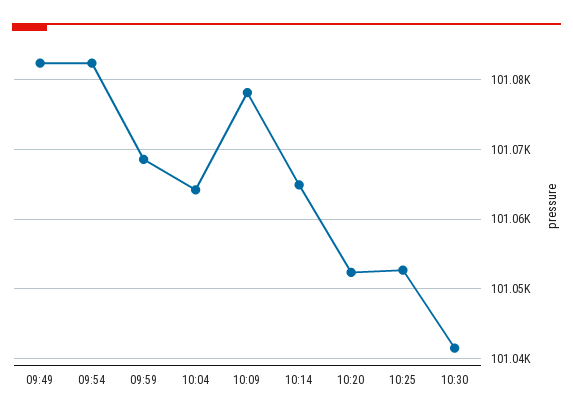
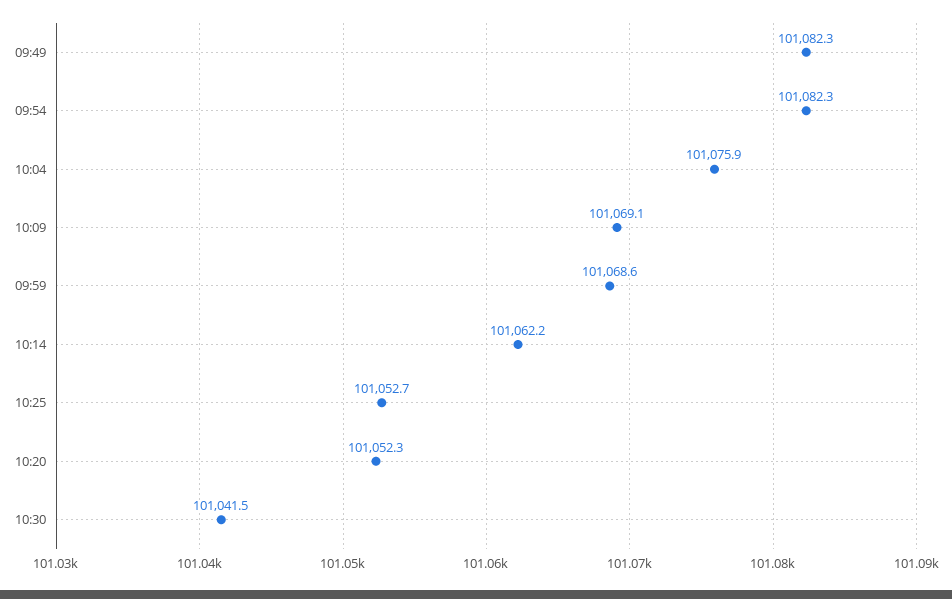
10:04: 101064 -> 101075.9
10:09: 101078 -> 101069.1
10:14: 101065 -> 101062.2

